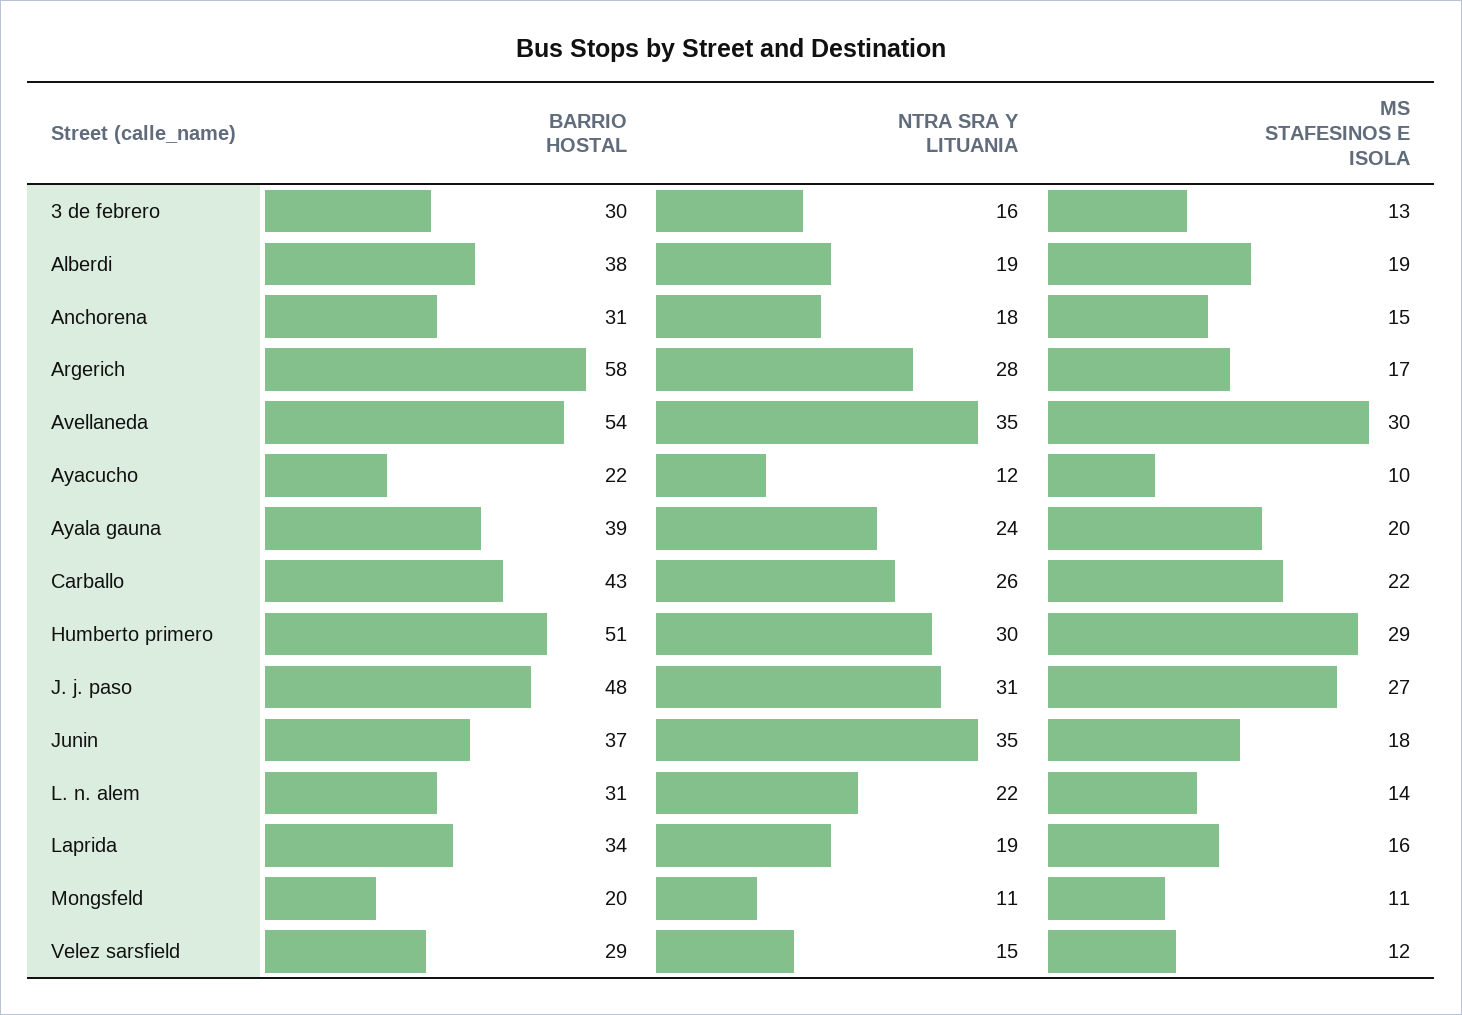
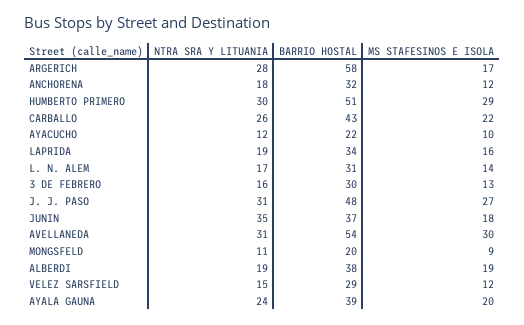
BARRIO HOSTAL, Anchorena: 31 -> 32
MS STAFESINOS E ISOLA, Anchorena: 15 -> 12
NTRA SRA Y LITUANIA, Avellaneda: 35 -> 31
NTRA SRA Y LITUANIA, L. n. alem: 22 -> 17
MS STAFESINOS E ISOLA, Mongsfeld: 11 -> 9

